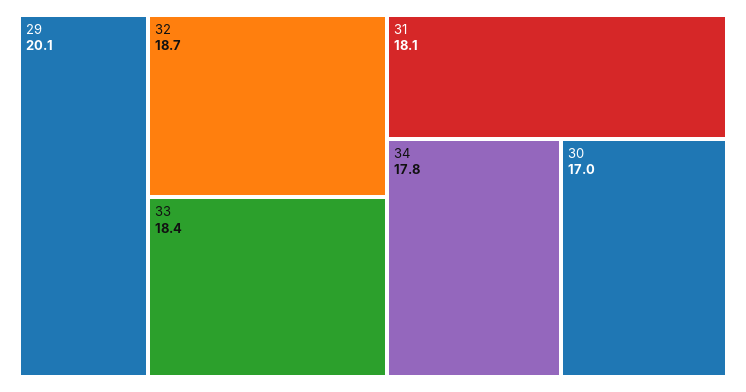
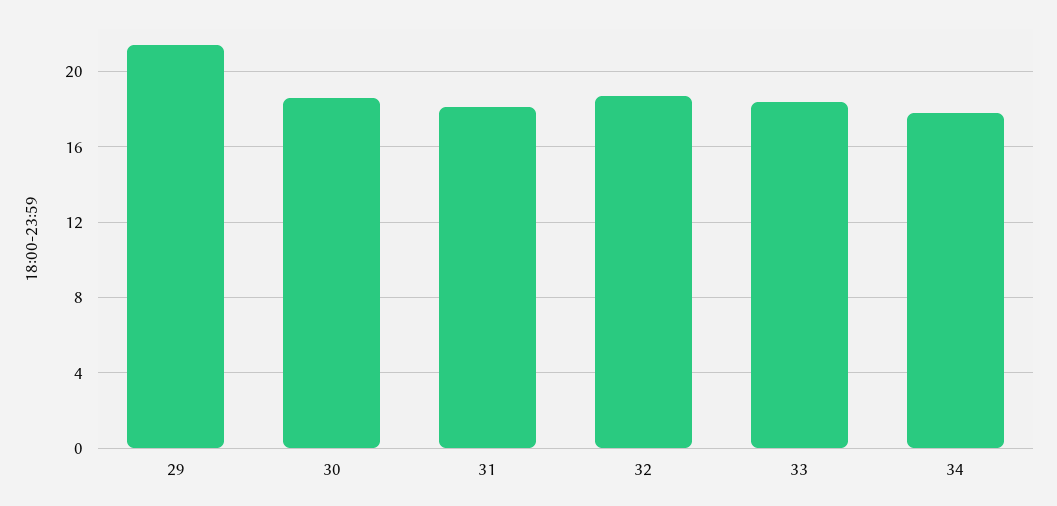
29: 20.1 -> 21.5
30: 17 -> 18.5

